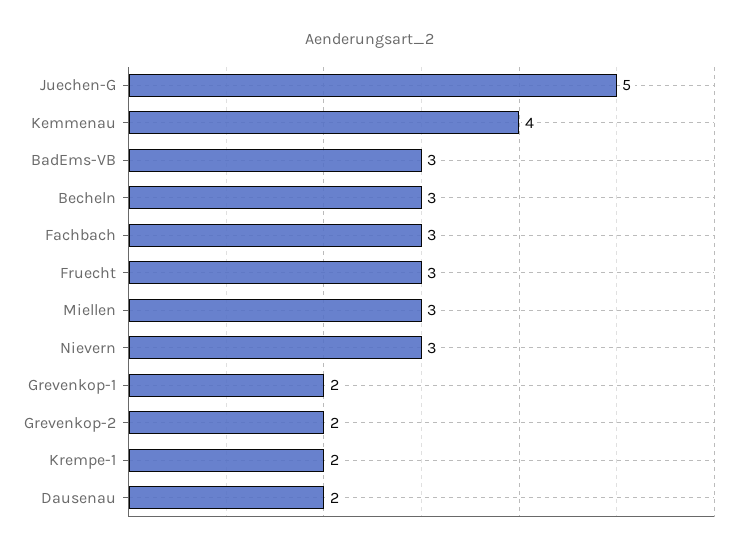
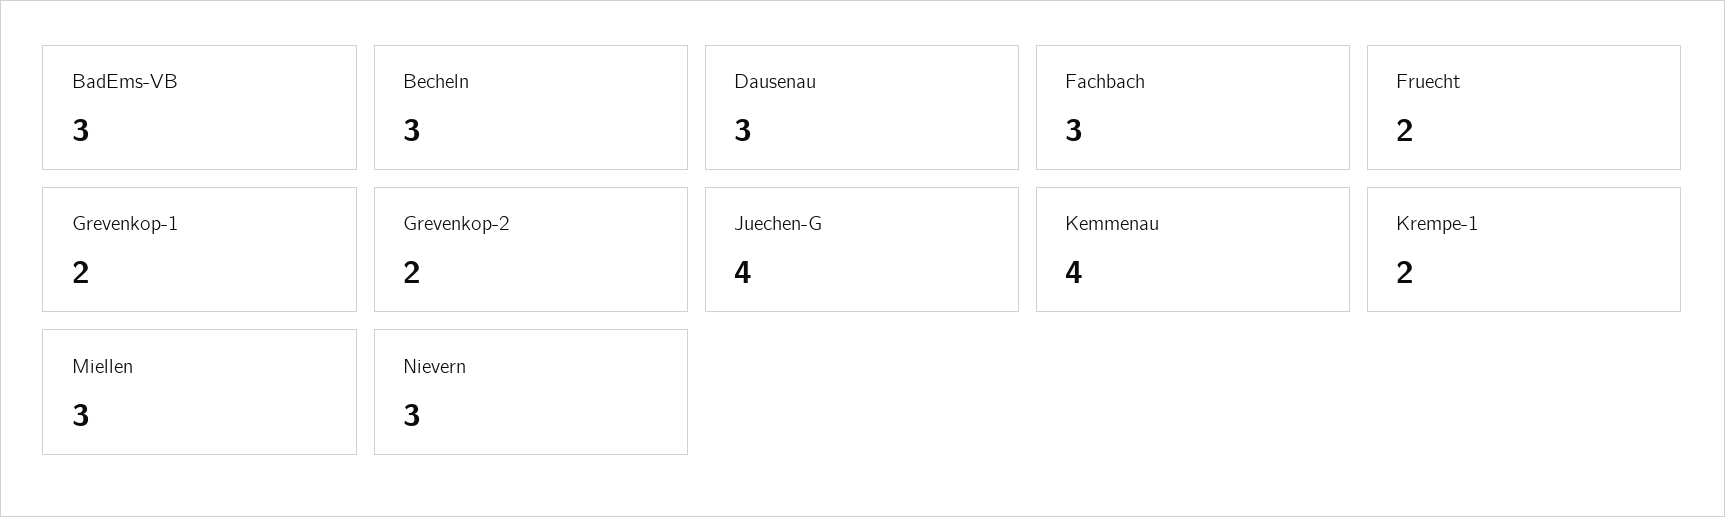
Juechen-G: 5 -> 4
Fruecht: 3 -> 2
Dausenau: 2 -> 3

